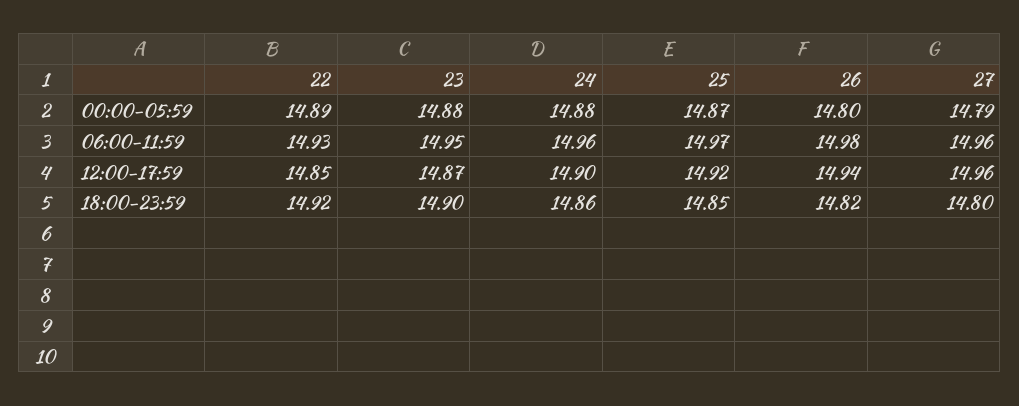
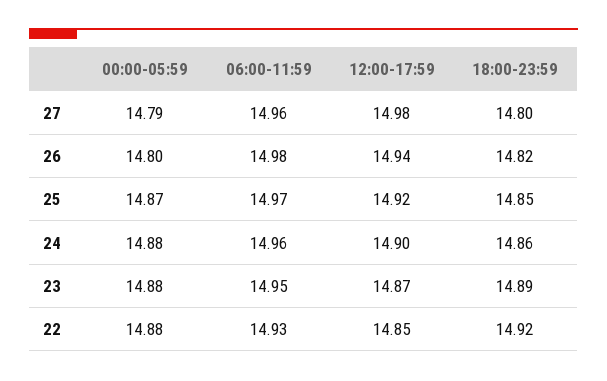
22, 00:00-05:59: 14.89 -> 14.88
27, 12:00-17:59: 14.96 -> 14.98
23, 18:00-23:59: 14.9 -> 14.89

